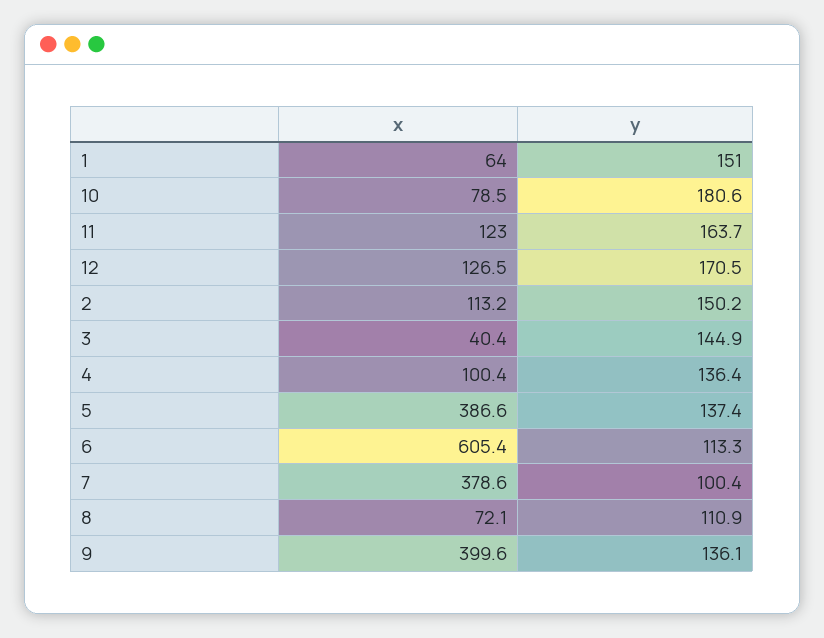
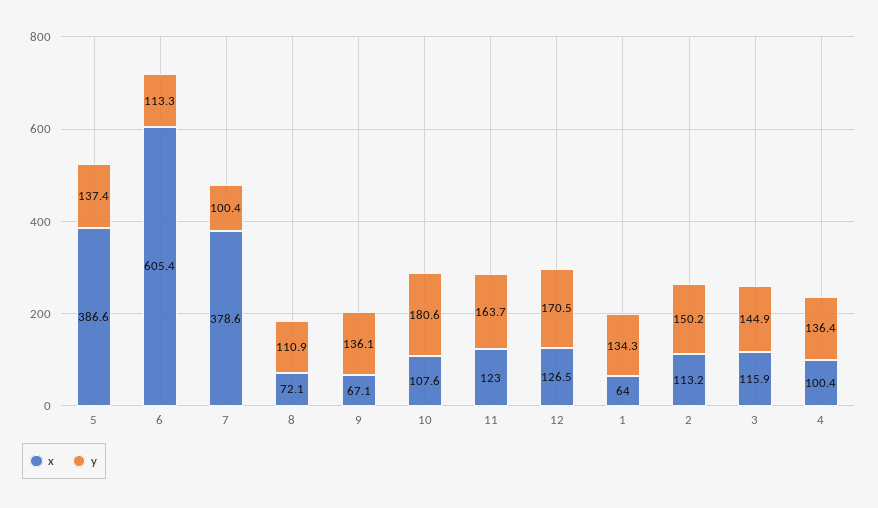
y, 1: 151 -> 134.3
x, 10: 78.5 -> 107.6
x, 3: 40.4 -> 115.9
x, 9: 399.6 -> 67.1

